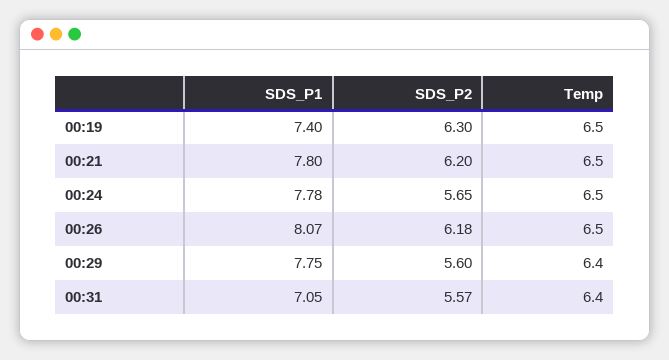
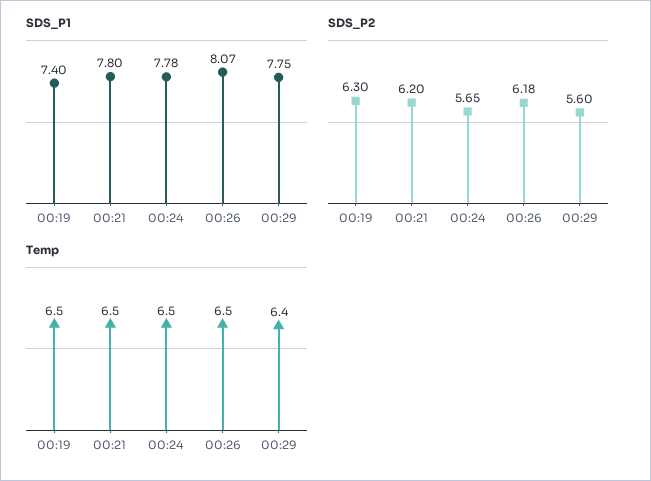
SDS_P1, 00:31: 7.05 -> none
SDS_P2, 00:31: 5.57 -> none
Temp, 00:31: 6.4 -> none

